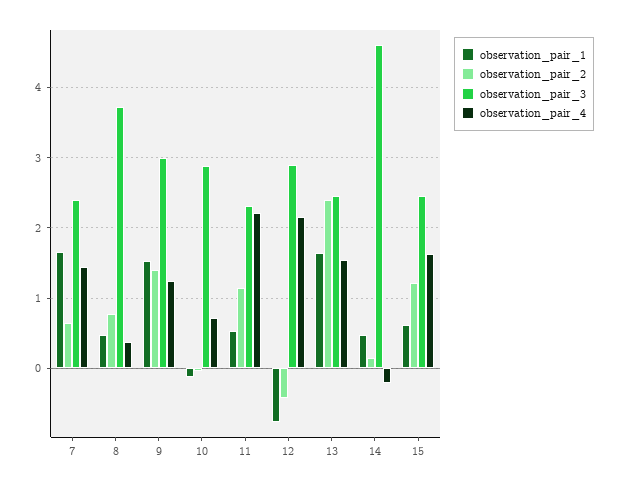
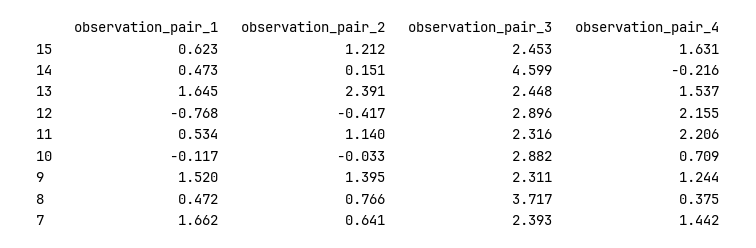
observation_pair_3, 9: 3 -> 2.311

